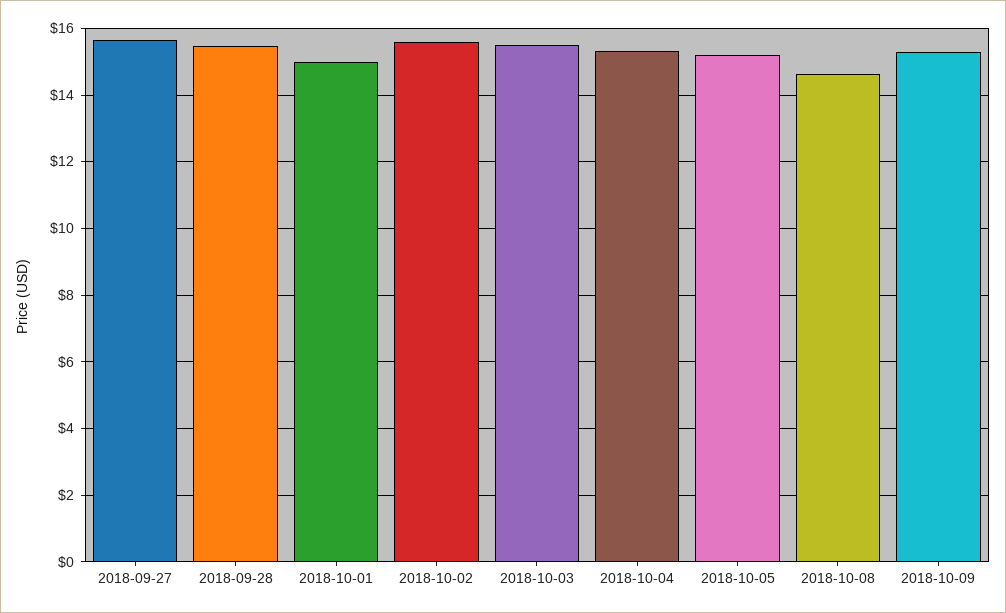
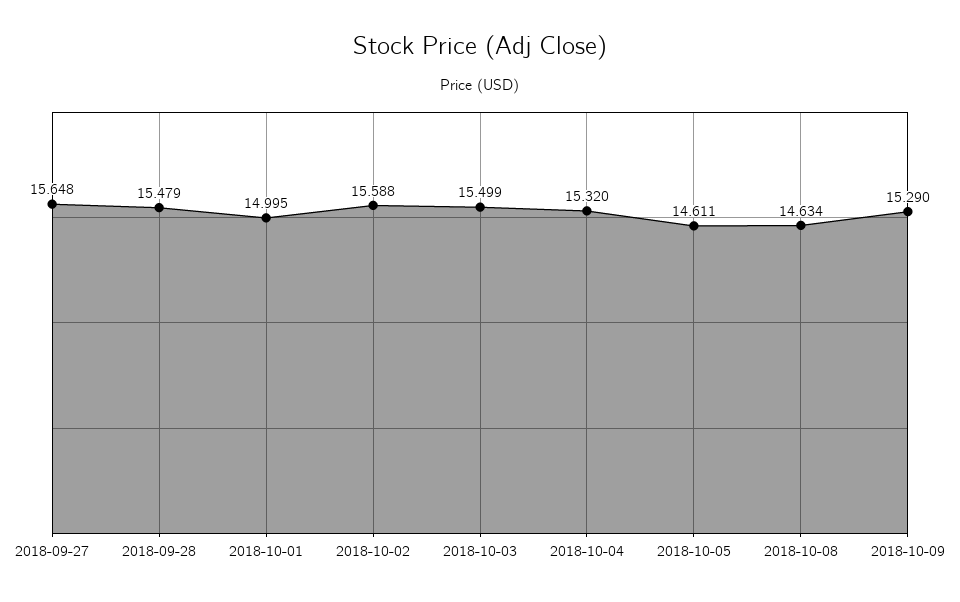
2018-10-05: 15.2 -> 14.611

